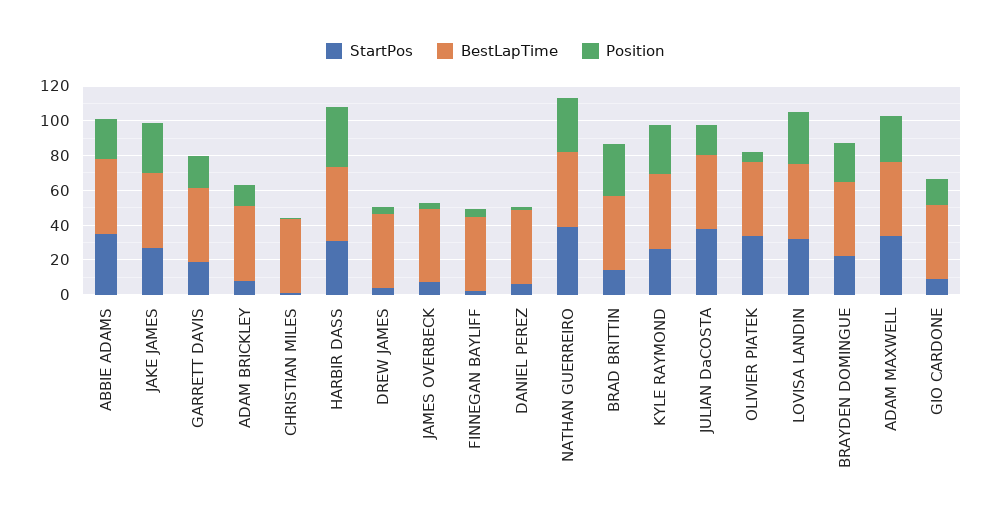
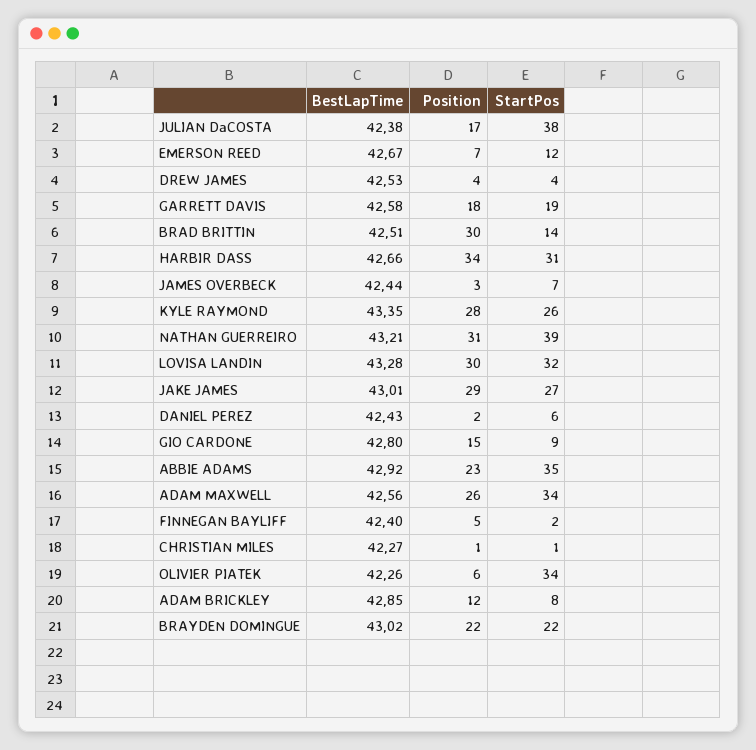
BestLapTime, EMERSON REED: none -> 42.67
Position, EMERSON REED: none -> 7
StartPos, EMERSON REED: none -> 12

